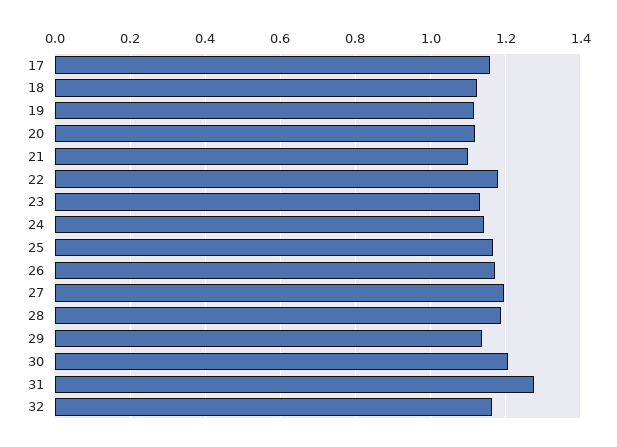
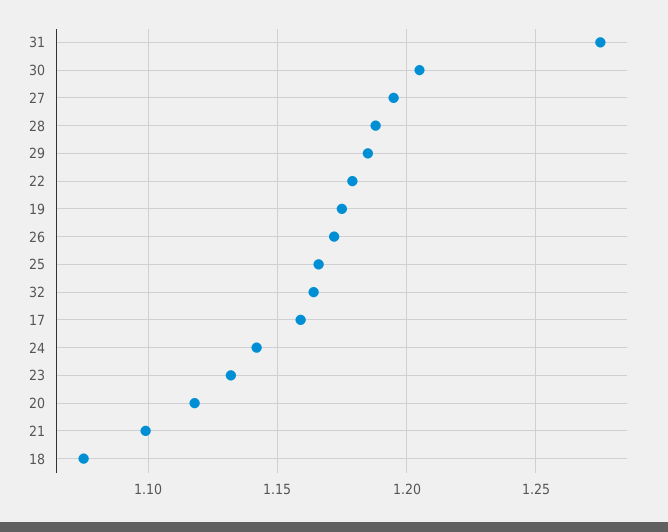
18: 1.12 -> 1.075
19: 1.12 -> 1.175
29: 1.14 -> 1.185

